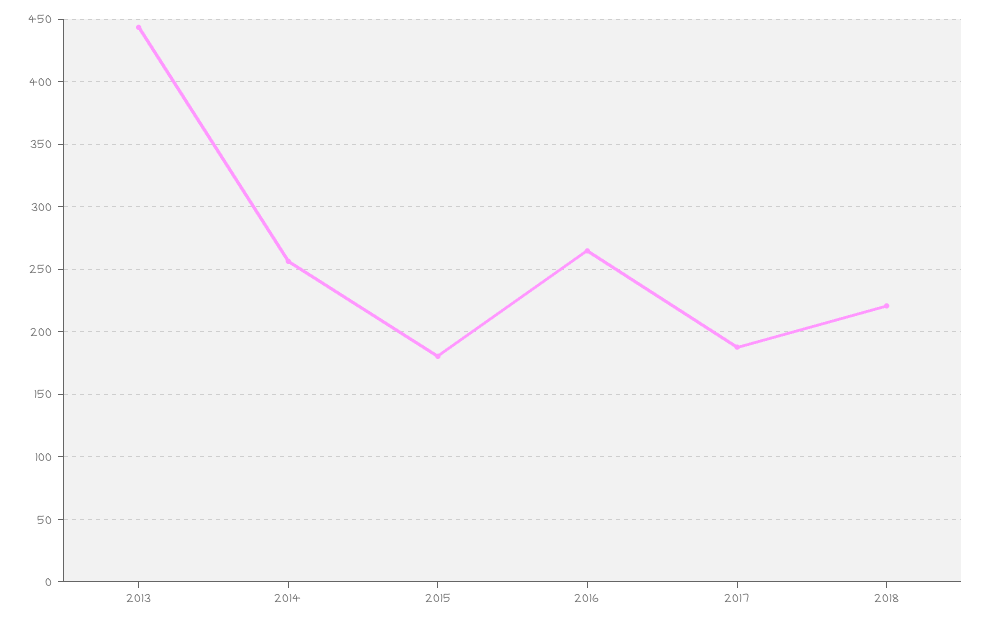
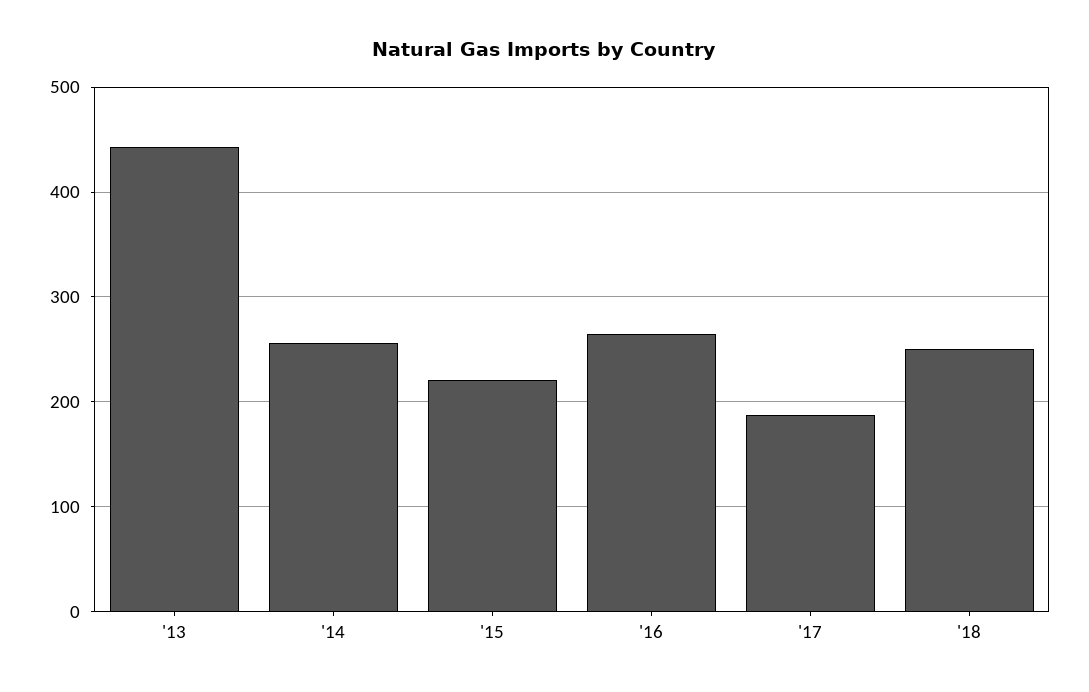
2015: 180 -> 220
2018: 220 -> 250

